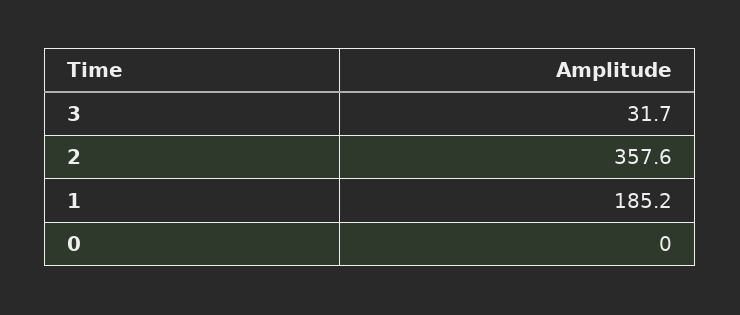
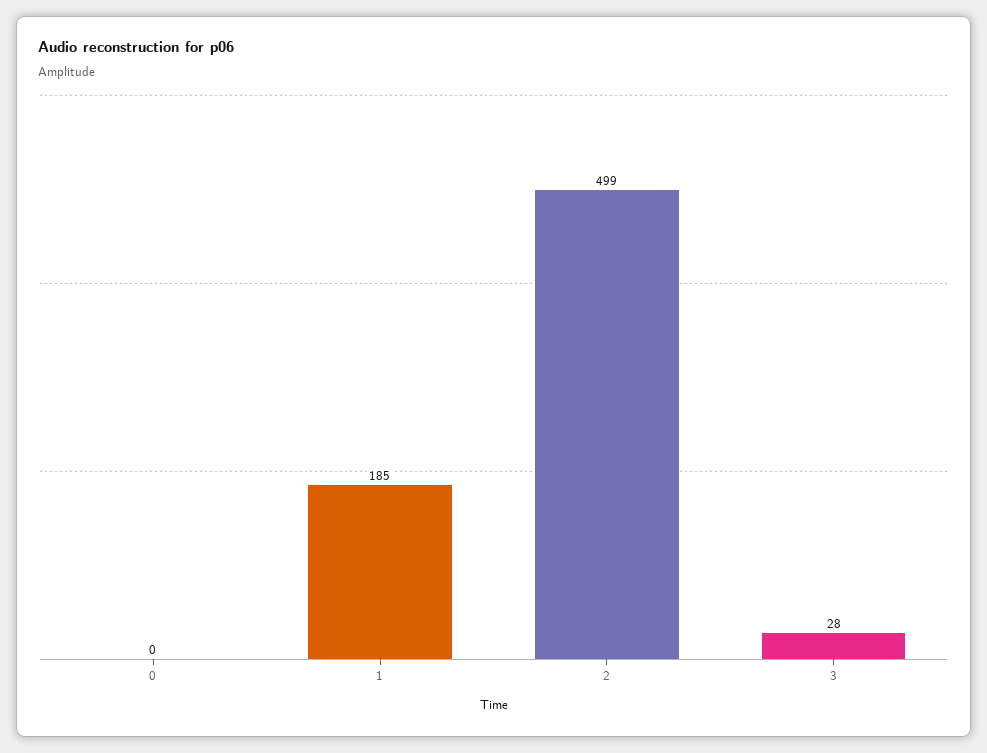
3: 31.7 -> 28
2: 357.6 -> 499

